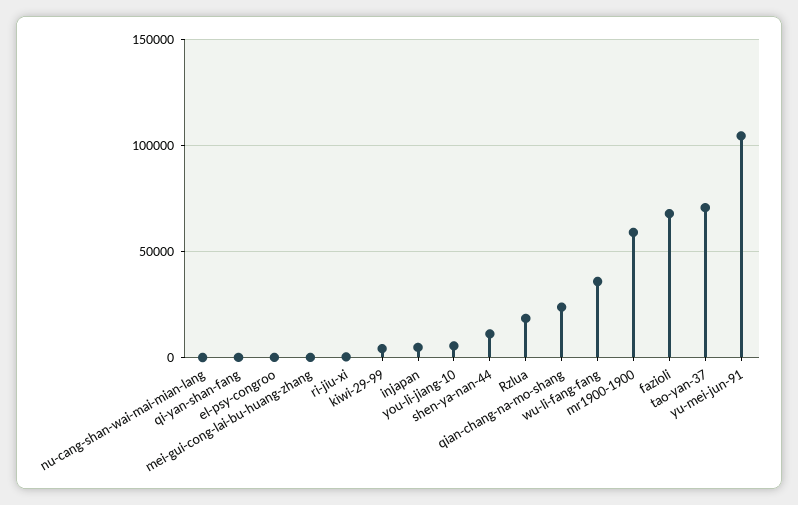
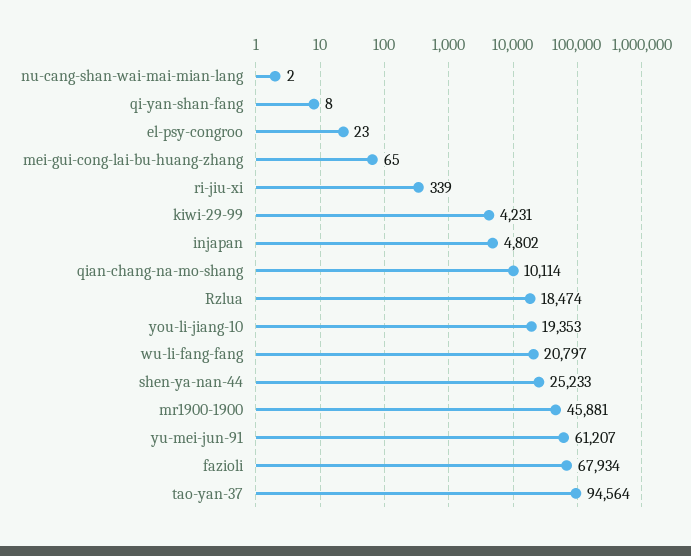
you-li-jiang-10: 5000 -> 19353
shen-ya-nan-44: 10000 -> 25233
qian-chang-na-mo-shang: 25000 -> 10114
wu-li-fang-fang: 35000 -> 20797
mr1900-1900: 60000 -> 45881
tao-yan-37: 70000 -> 94564
yu-mei-jun-91: 105000 -> 61207

